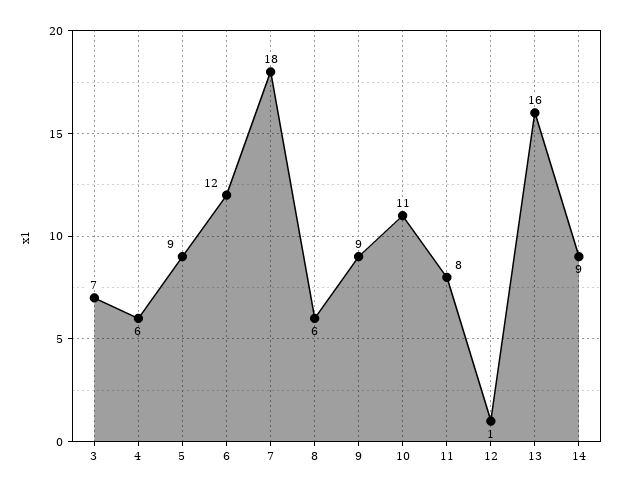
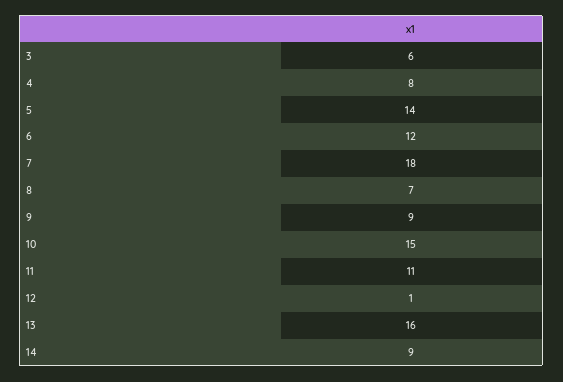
3: 7 -> 6
4: 6 -> 8
5: 9 -> 14
8: 6 -> 7
10: 11 -> 15
11: 8 -> 11

